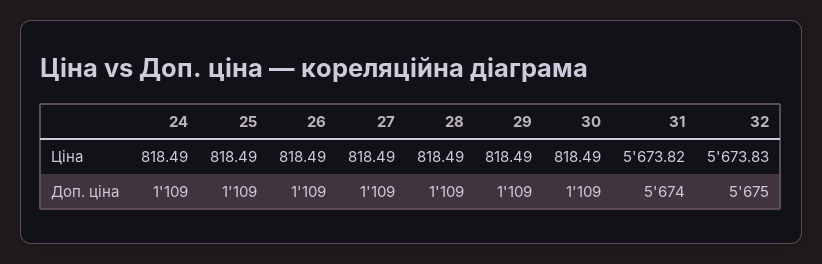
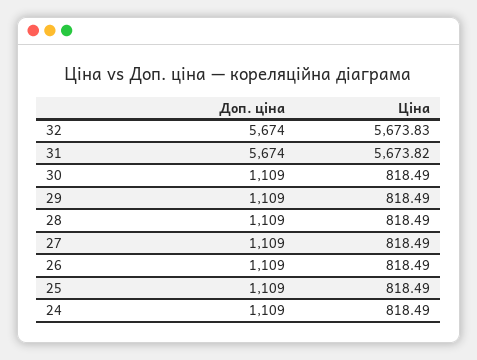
32, Доп. ціна: 5675 -> 5674

